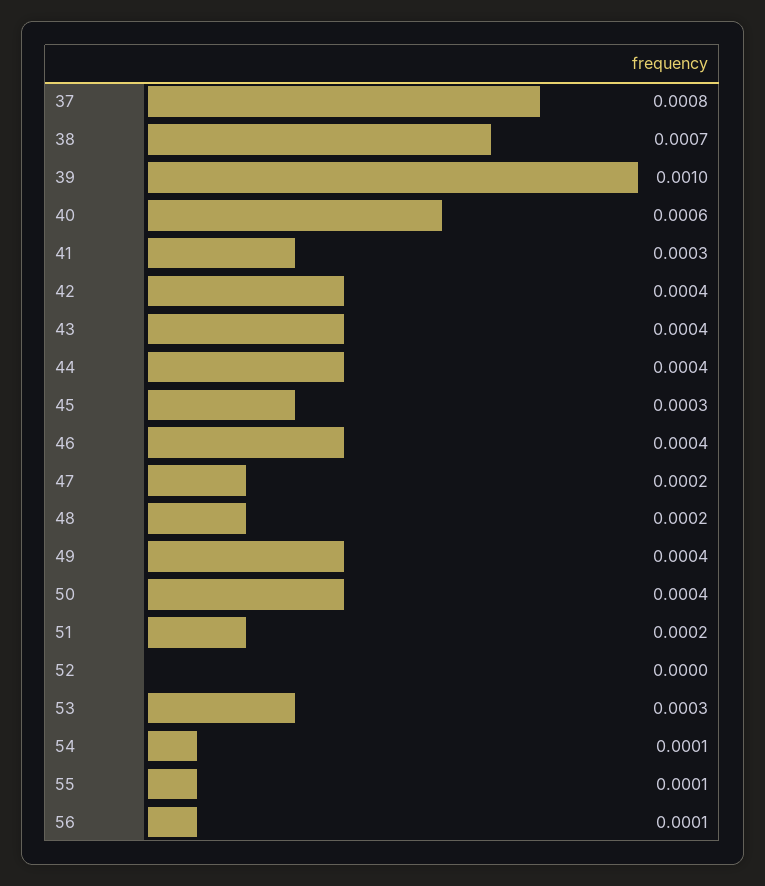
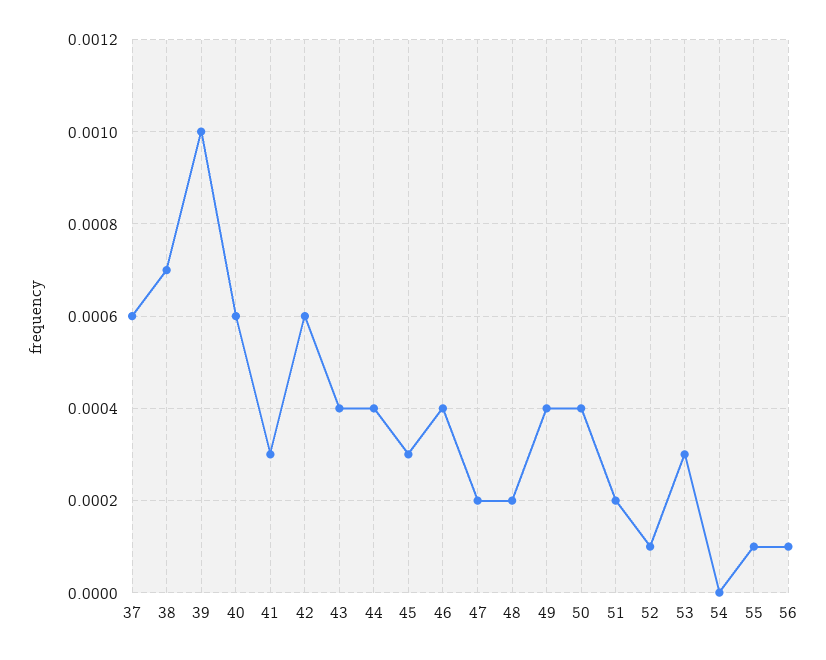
37: 0.0008 -> 0.0006
42: 0.0004 -> 0.0006
52: 0 -> 0.0001
54: 0.0001 -> 0

